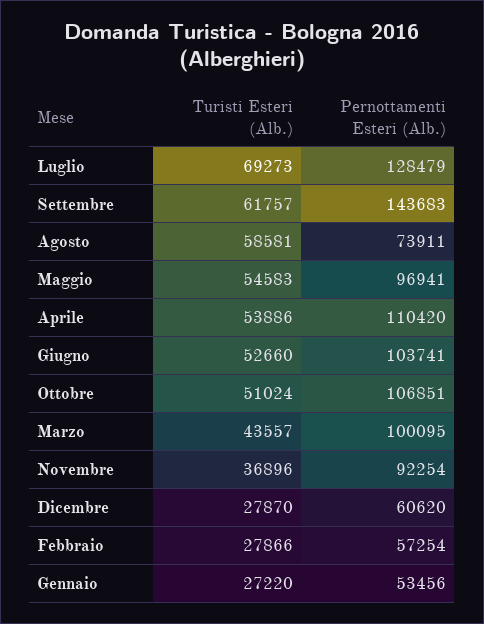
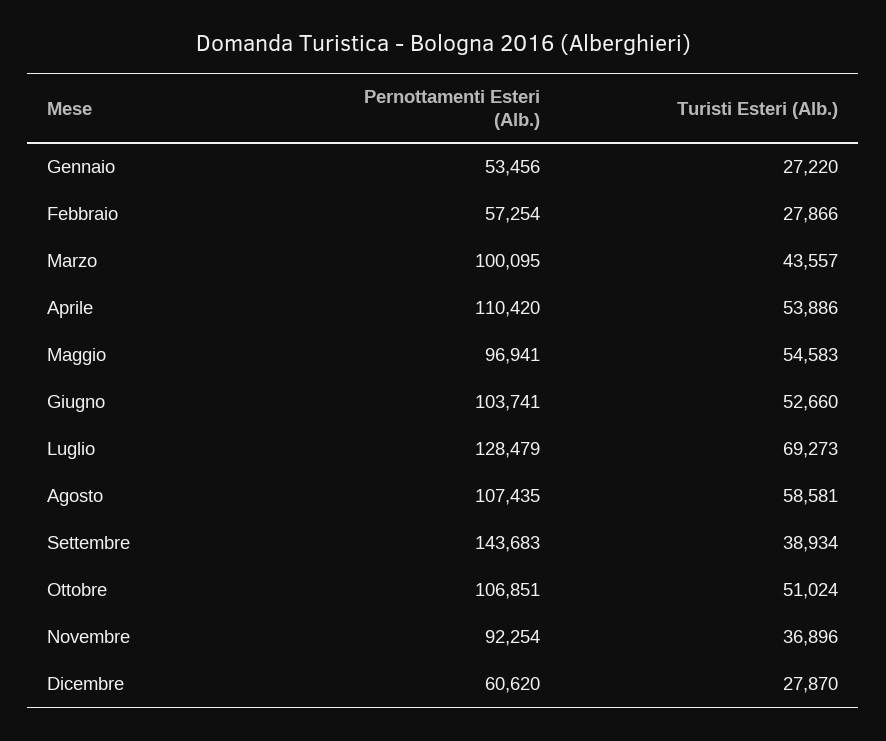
Turisti Esteri (Alb.), Settembre: 61757 -> 38934
Pernottamenti Esteri (Alb.), Agosto: 73911 -> 107435

